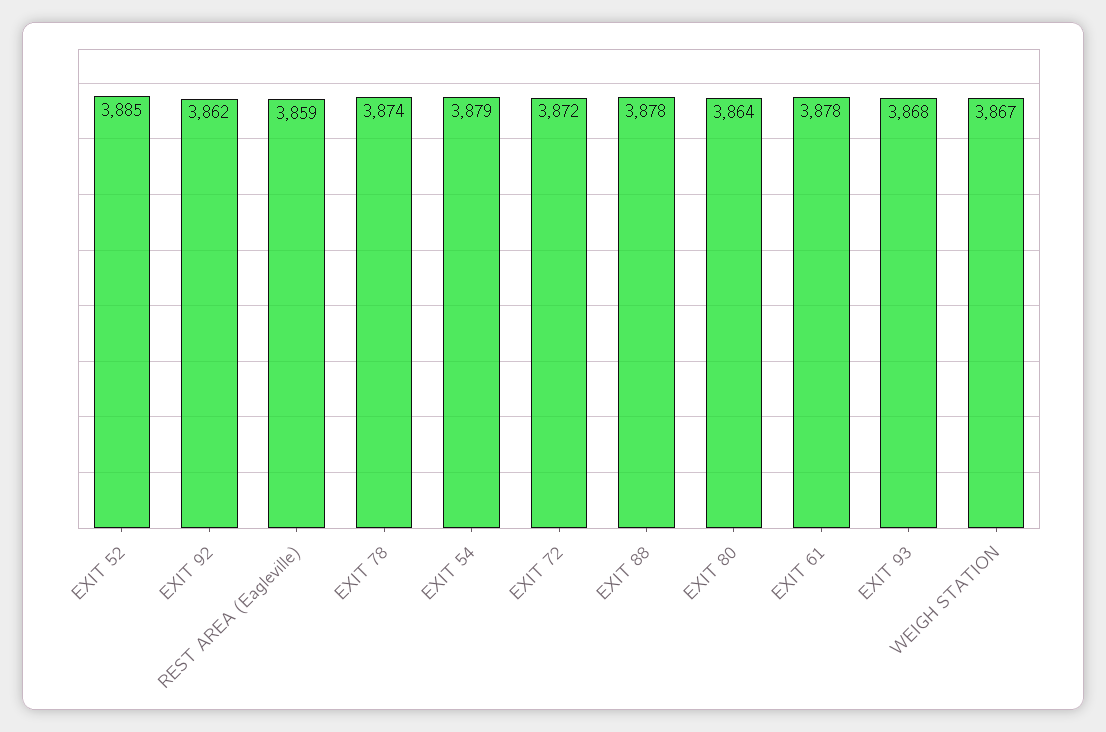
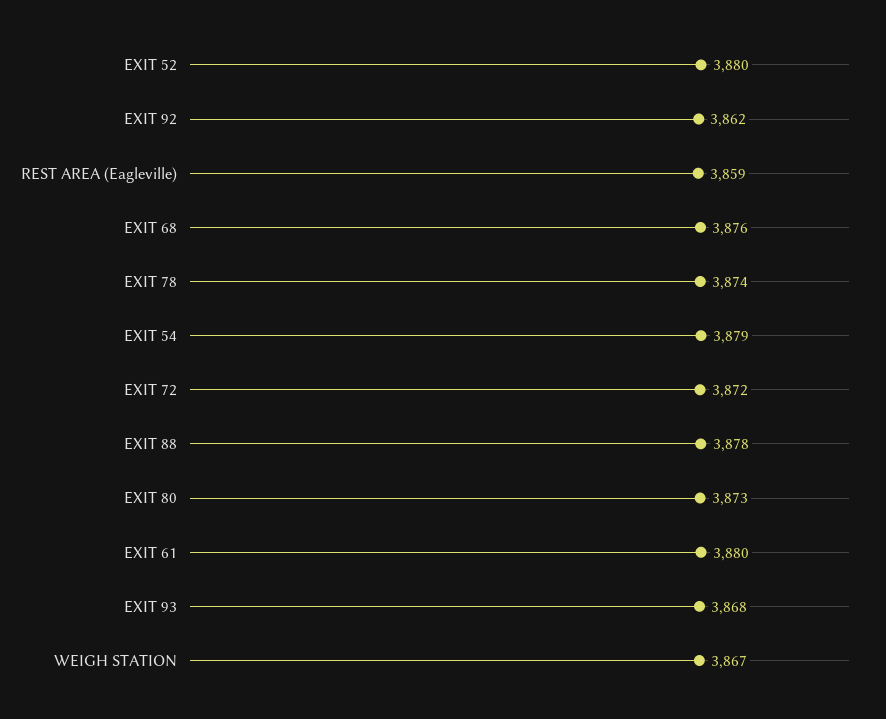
EXIT 52: 3885 -> 3880
EXIT 80: 3864 -> 3873
EXIT 61: 3878 -> 3880
EXIT 68: none -> 3876

